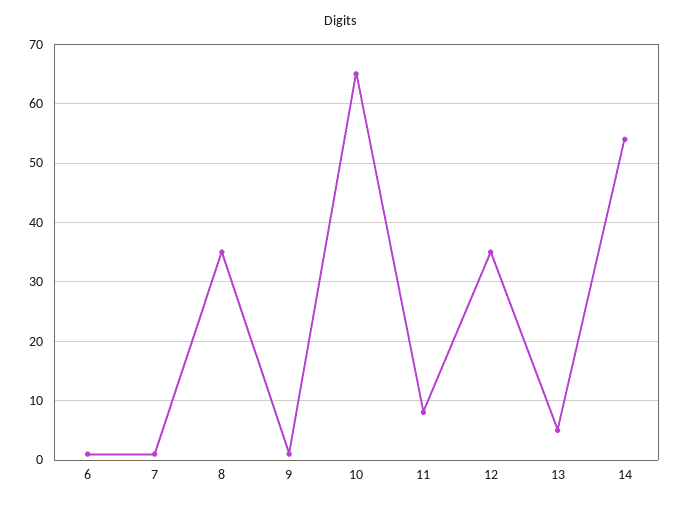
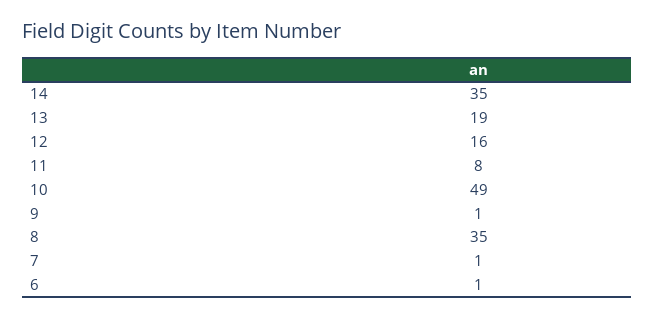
10: 65 -> 49
12: 35 -> 16
13: 5 -> 19
14: 55 -> 35

